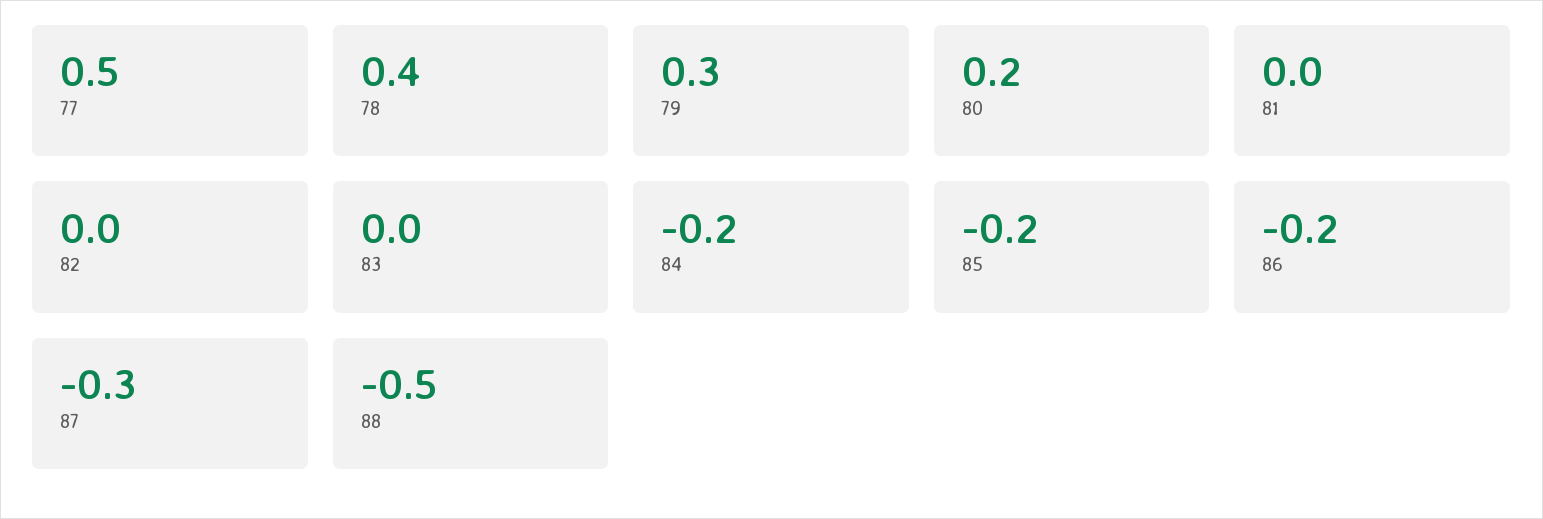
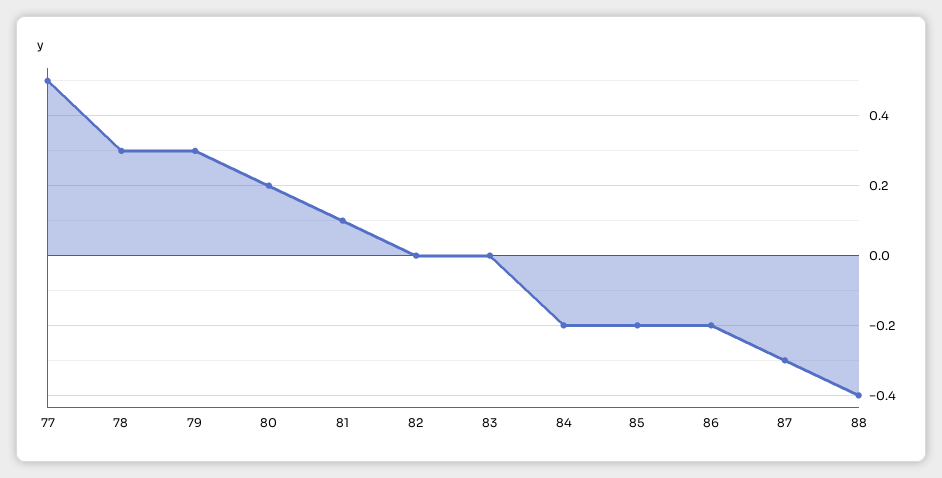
78: 0.4 -> 0.3
81: 0 -> 0.1
88: -0.5 -> -0.4

